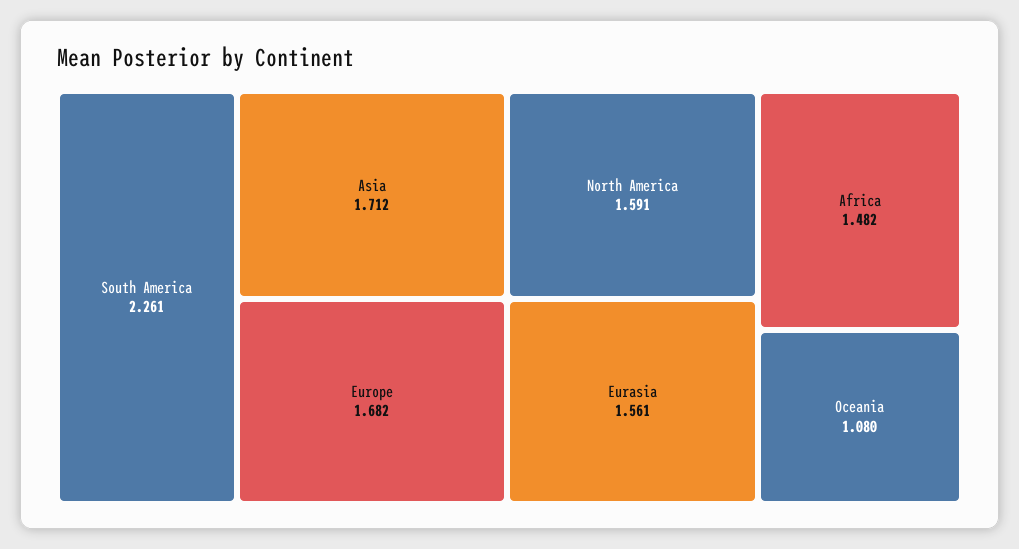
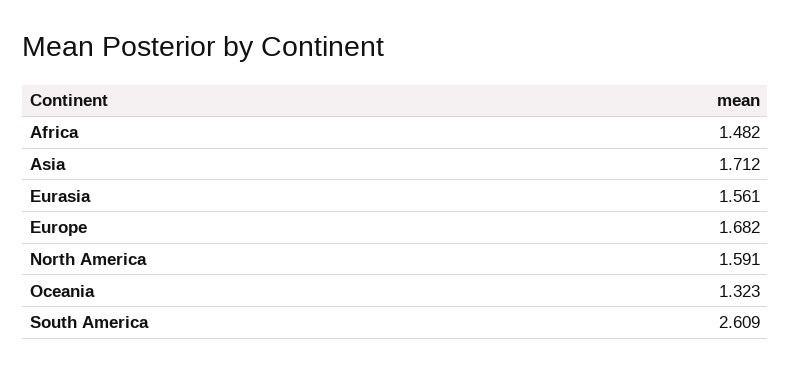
South America: 2.261 -> 2.609
Oceania: 1.08 -> 1.323

